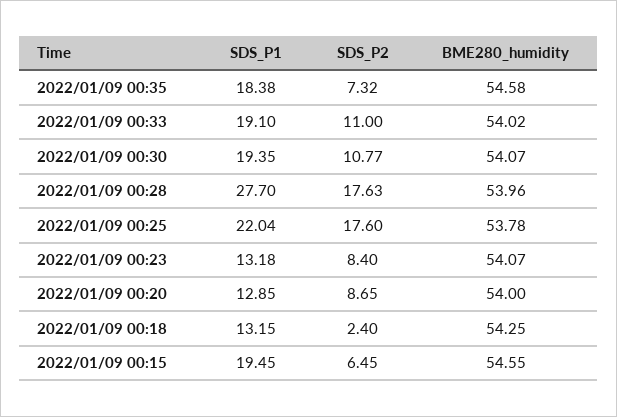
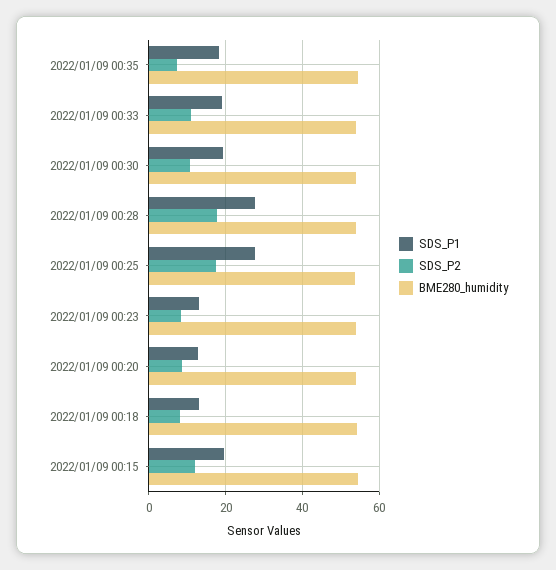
SDS_P1, 2022/01/09 00:25: 22.04 -> 28
SDS_P2, 2022/01/09 00:18: 2.4 -> 8
SDS_P2, 2022/01/09 00:15: 6.45 -> 12

